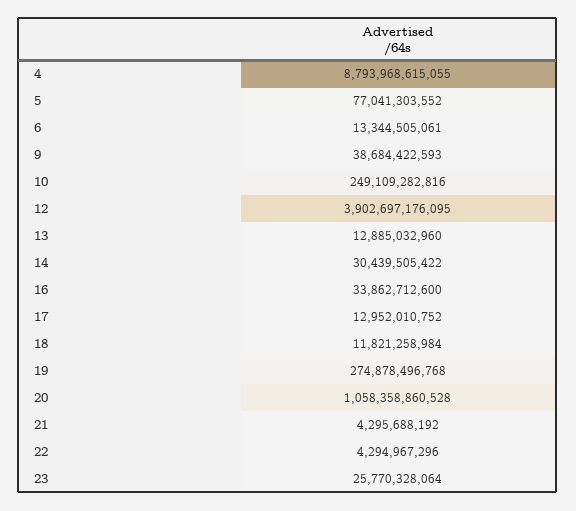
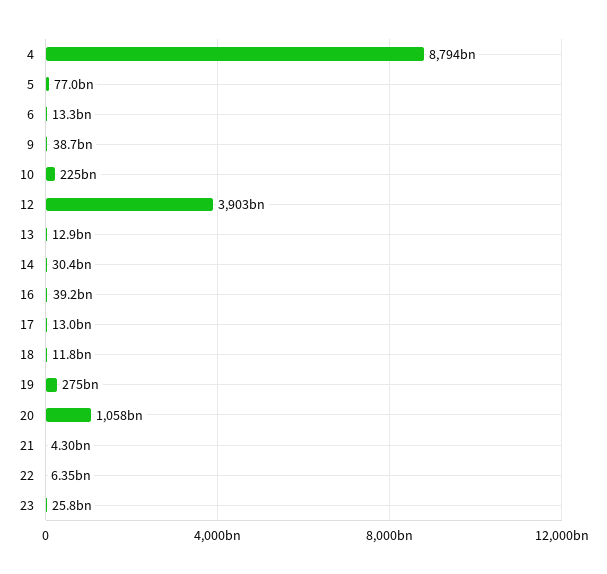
10: 249109282816 -> 225000000000
16: 33862712600 -> 39200000000
22: 4294967296 -> 6350000000

